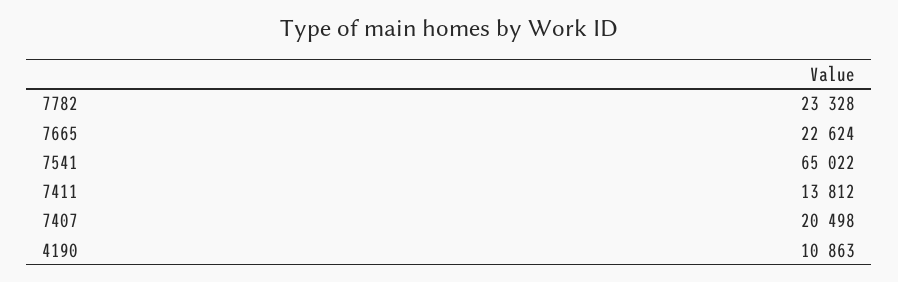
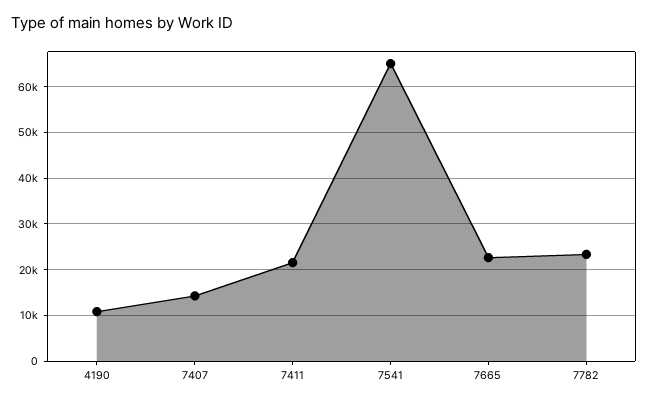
7411: 13812 -> 22000
7407: 20498 -> 14000

